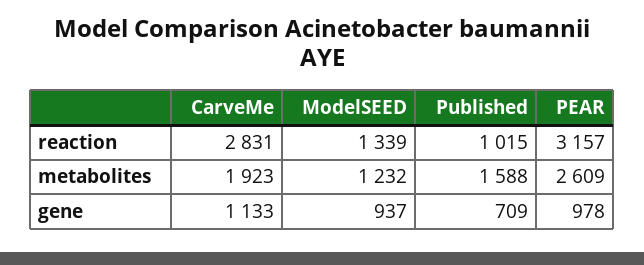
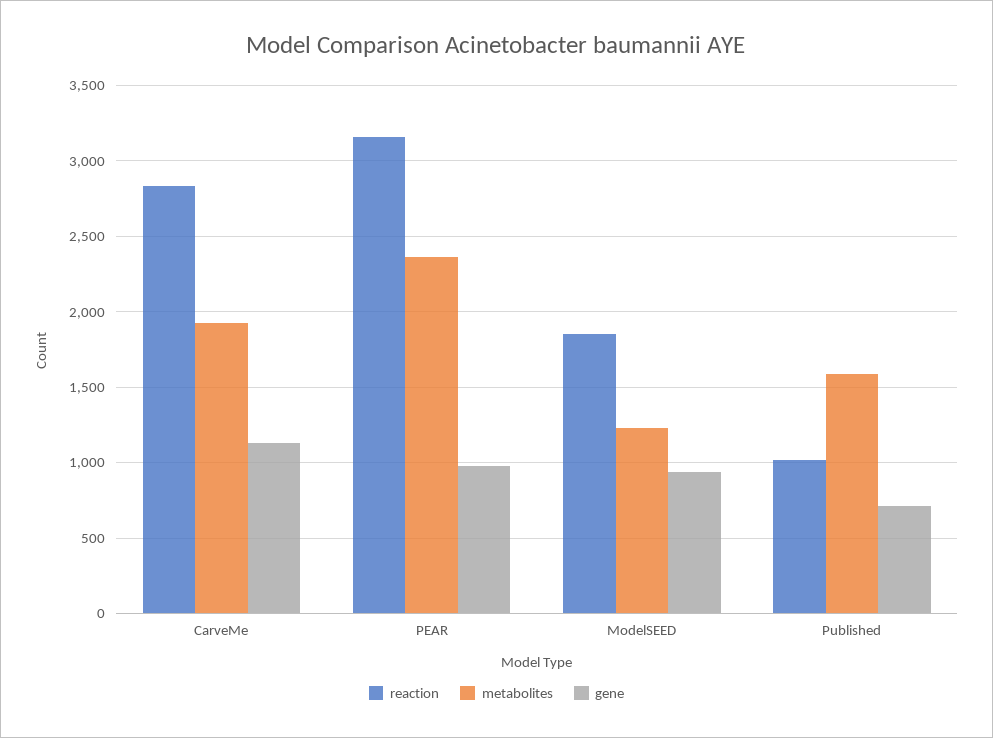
reaction, ModelSEED: 1339 -> 1850
metabolites, PEAR: 2609 -> 2350

